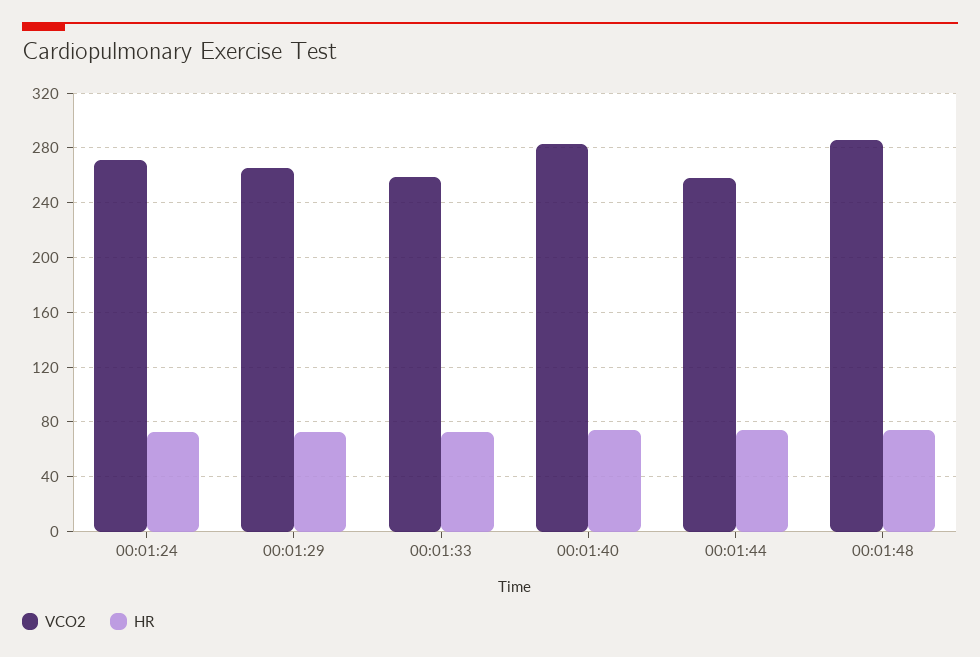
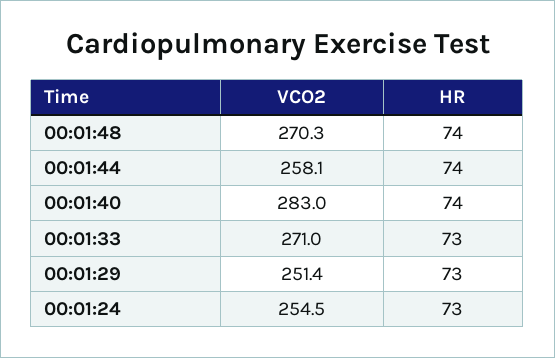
VCO2, 00:01:24: 270 -> 254.5
VCO2, 00:01:29: 265 -> 251.4
VCO2, 00:01:33: 260 -> 271
VCO2, 00:01:48: 285 -> 270.3

